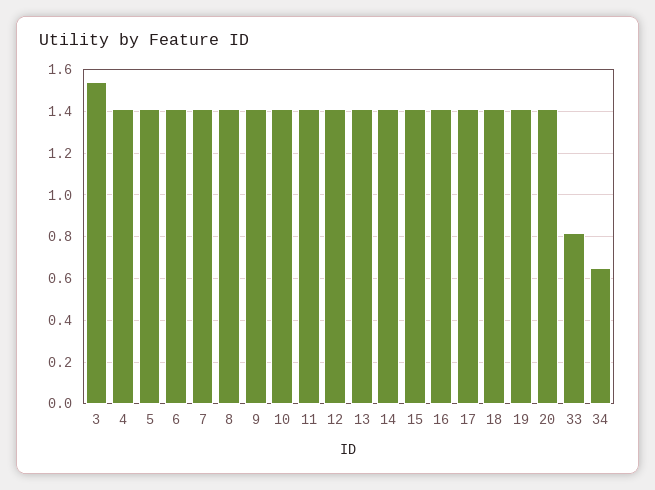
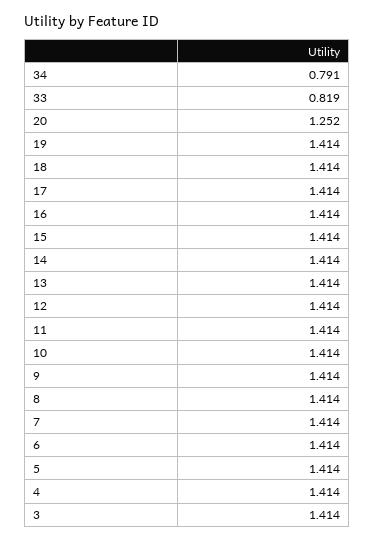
3: 1.55 -> 1.414
20: 1.4 -> 1.252
34: 0.65 -> 0.791

